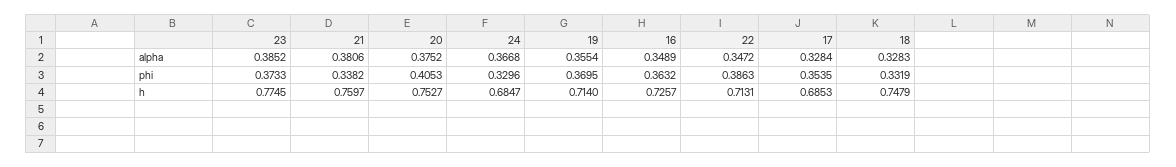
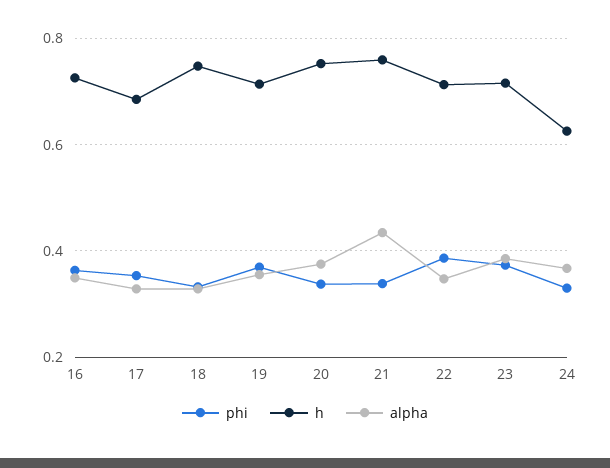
alpha, 21: 0.3806 -> 0.44
phi, 20: 0.4053 -> 0.34
h, 23: 0.7745 -> 0.72
h, 24: 0.6847 -> 0.62

